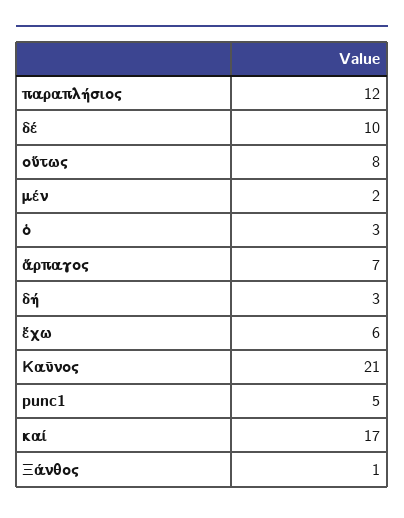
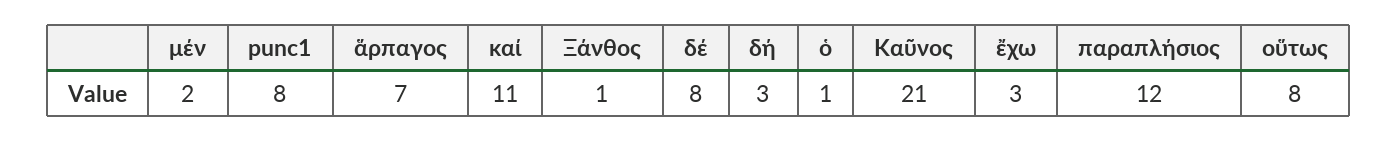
δέ: 10 -> 8
ὁ: 3 -> 1
ἔχω: 6 -> 3
punc1: 5 -> 8
καί: 17 -> 11

